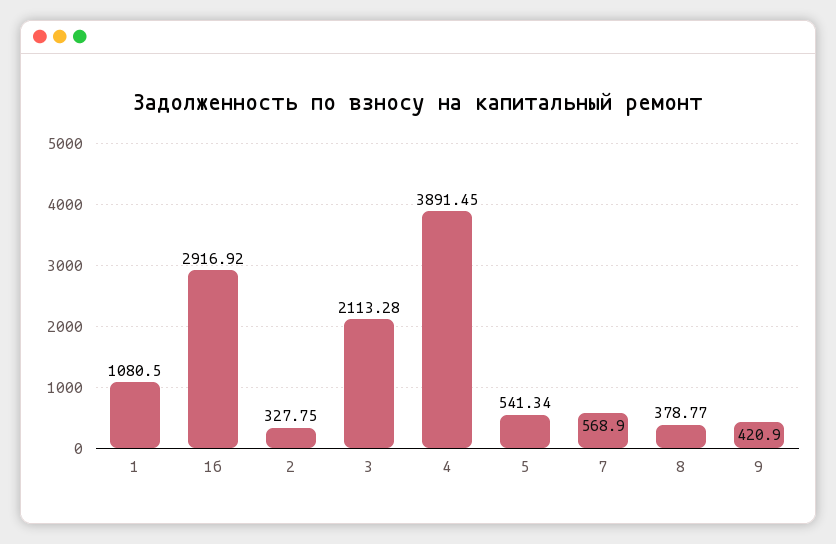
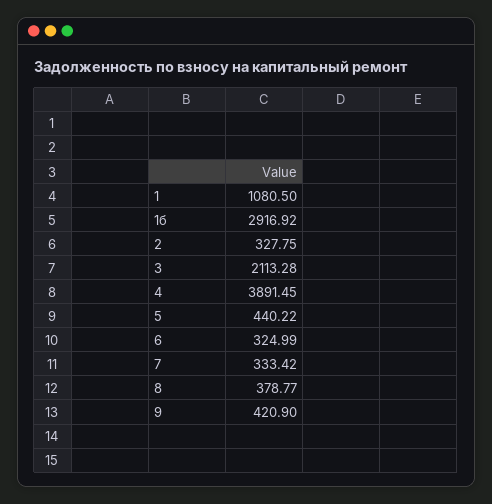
5: 541.34 -> 440.22
7: 568.9 -> 333.42
6: none -> 324.99

